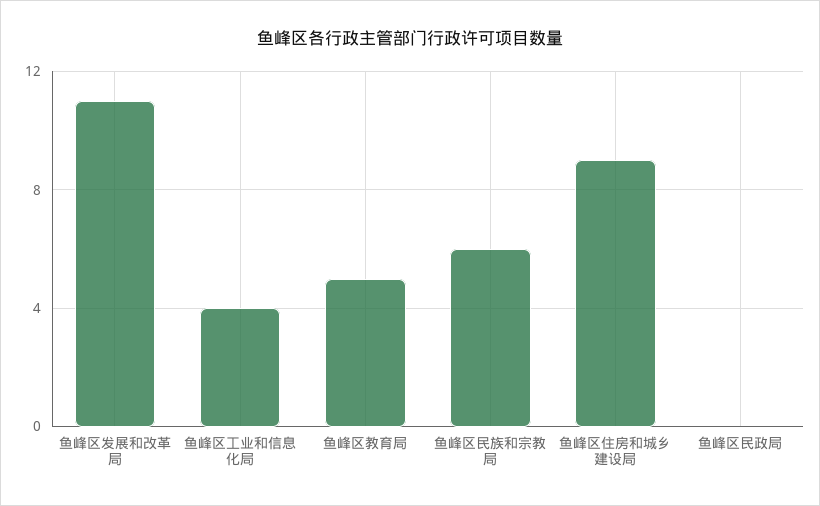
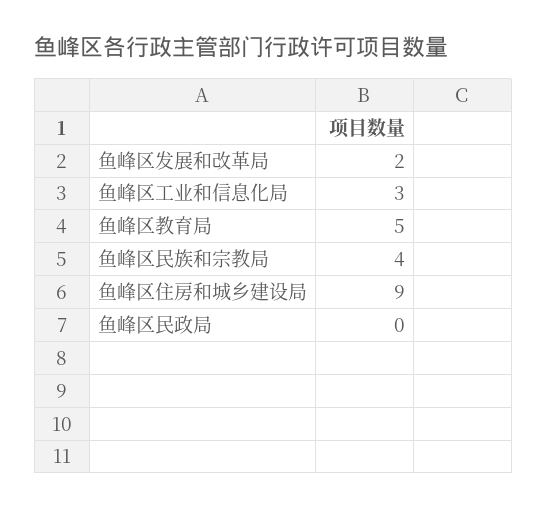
鱼峰区发展和改革局: 11 -> 2
鱼峰区工业和信息化局: 4 -> 3
鱼峰区民族和宗教局: 6 -> 4

